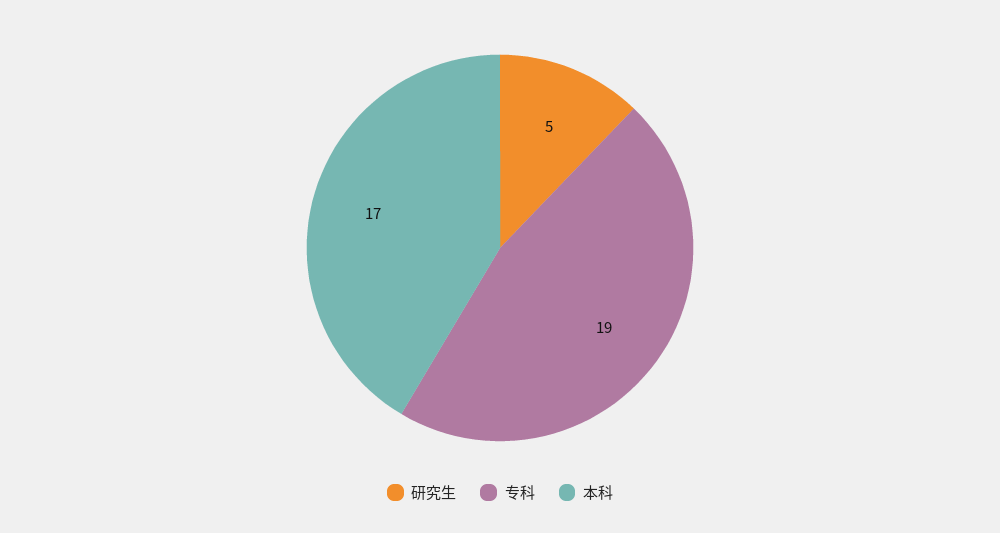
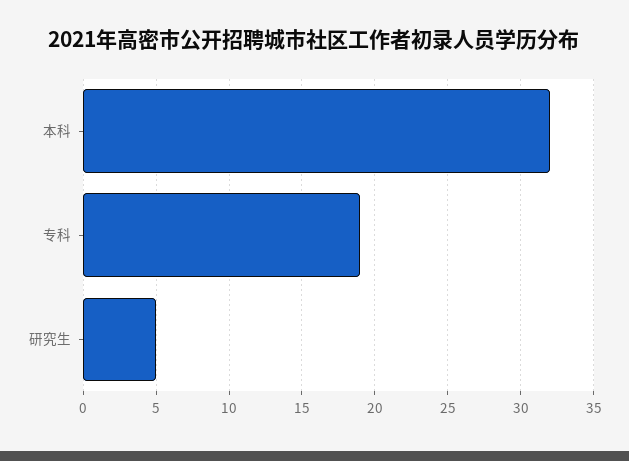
本科: 17 -> 32

